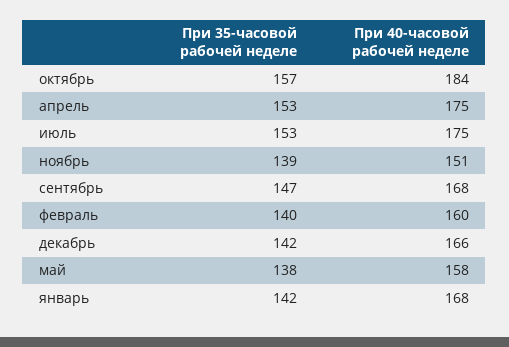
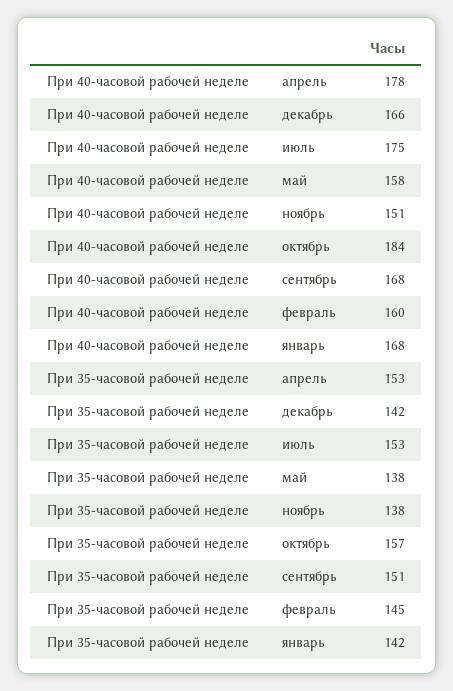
При 40-часовой рабочей неделе, апрель: 175 -> 178
При 35-часовой рабочей неделе, ноябрь: 139 -> 138
При 35-часовой рабочей неделе, сентябрь: 147 -> 151
При 35-часовой рабочей неделе, февраль: 140 -> 145

